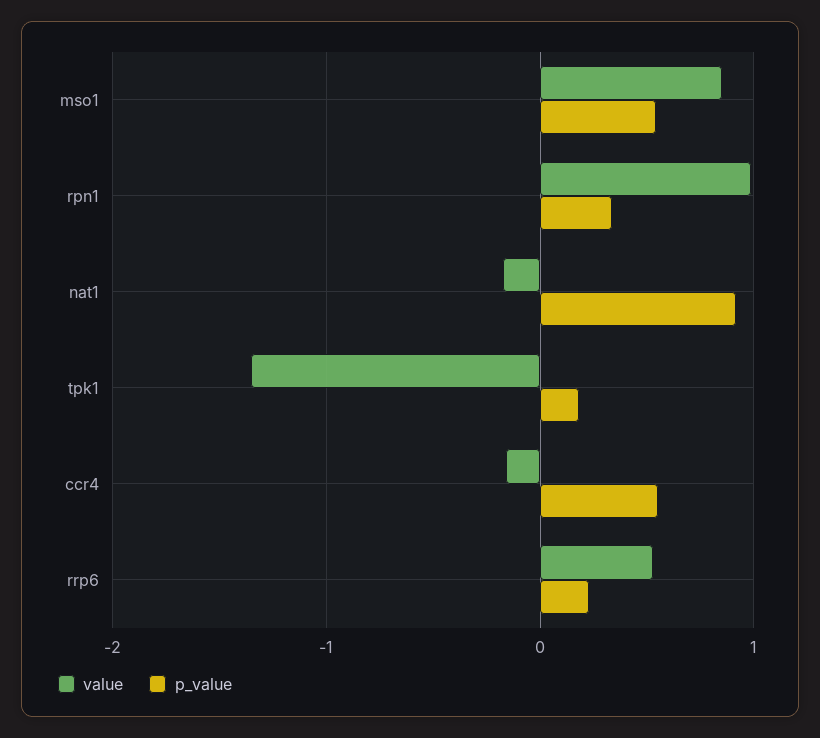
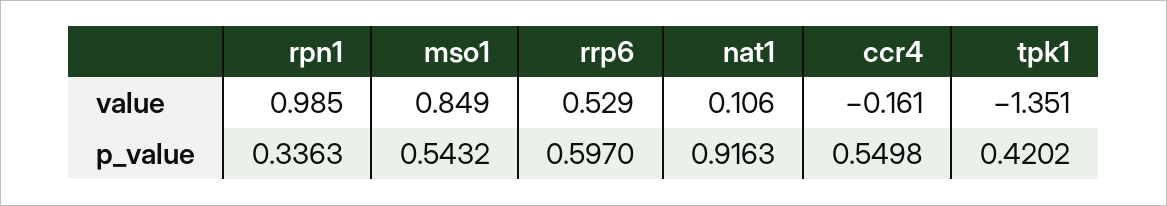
value, nat1: -0.2 -> 0.106
p_value, tpk1: 0.2 -> 0.4202
p_value, rrp6: 0.2 -> 0.597

